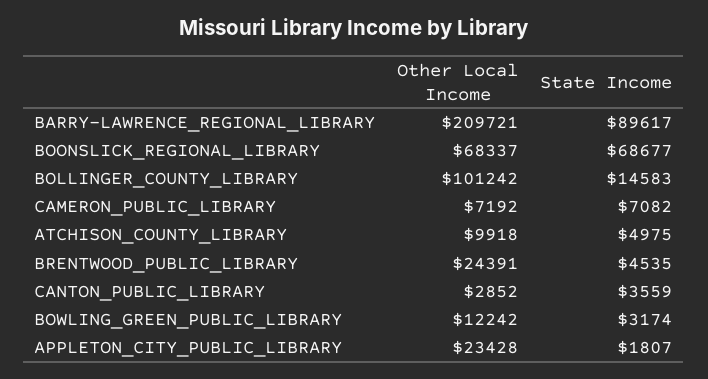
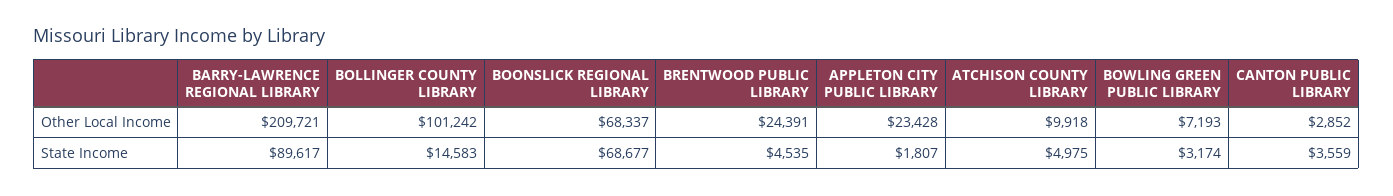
Other Local Income, CAMERON_PUBLIC_LIBRARY: 7192 -> none
State Income, CAMERON_PUBLIC_LIBRARY: 7082 -> none
Other Local Income, BOWLING_GREEN_PUBLIC_LIBRARY: 12242 -> 7193

